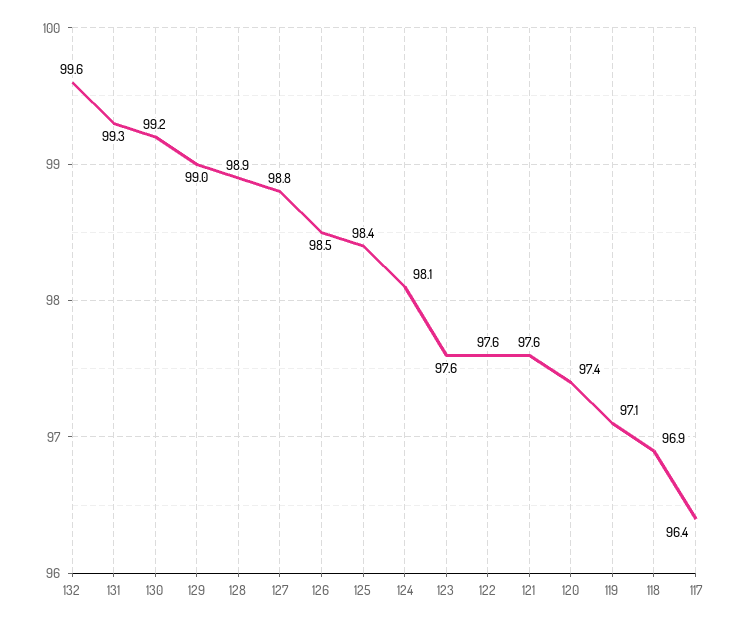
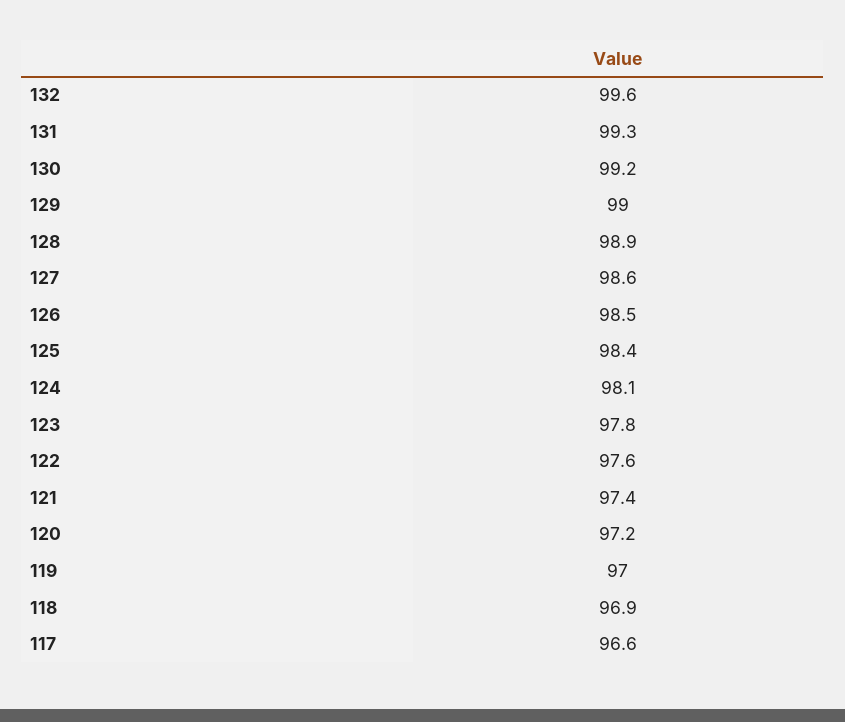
127: 98.8 -> 98.6
123: 97.6 -> 97.8
121: 97.6 -> 97.4
120: 97.4 -> 97.2
119: 97.1 -> 97
117: 96.4 -> 96.6

